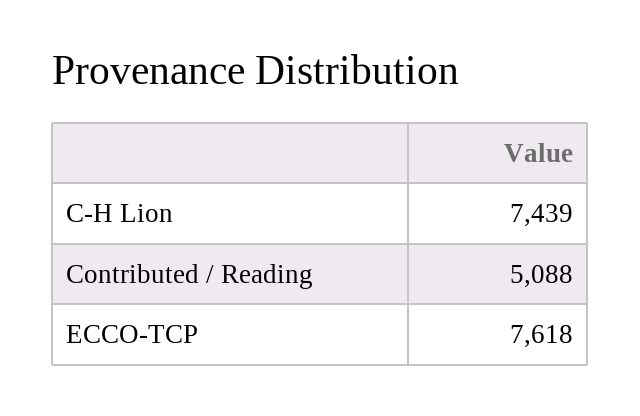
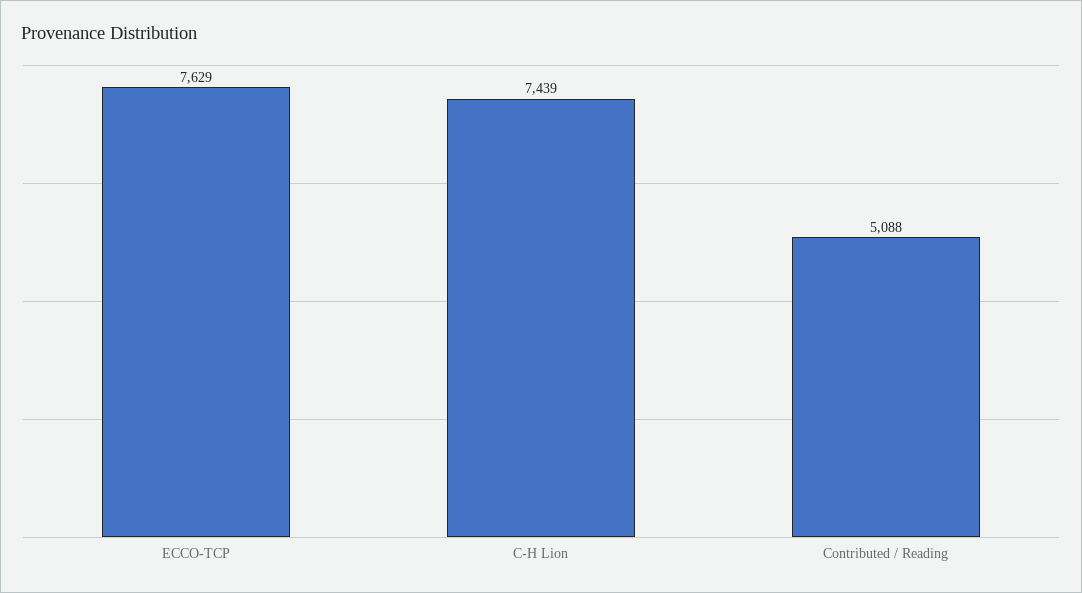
ECCO-TCP: 7618 -> 7629

